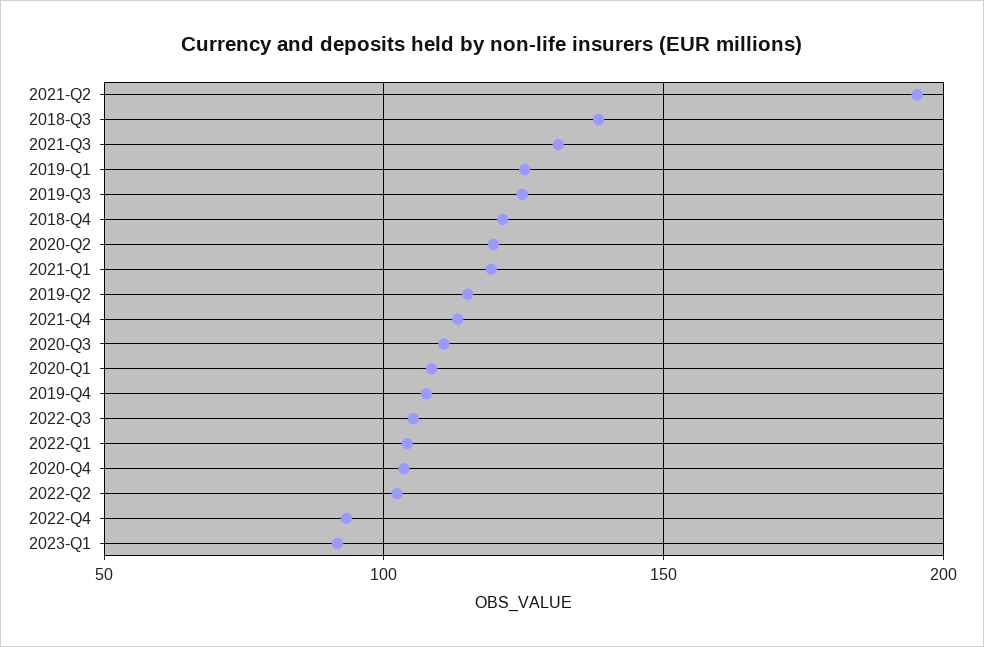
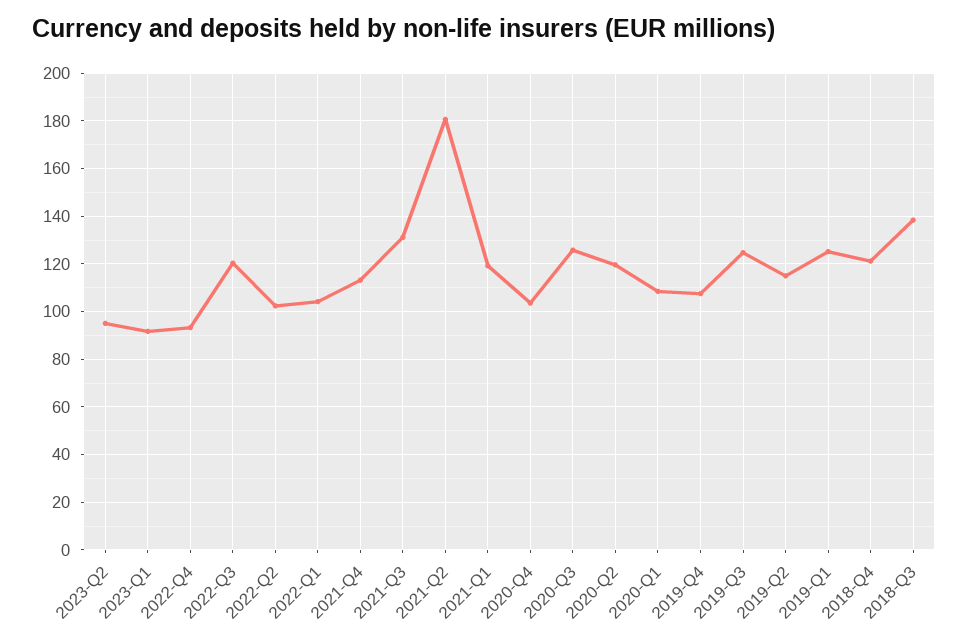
2021-Q2: 195 -> 180
2020-Q3: 110 -> 125
2022-Q3: 105 -> 120
2023-Q2: none -> 95

